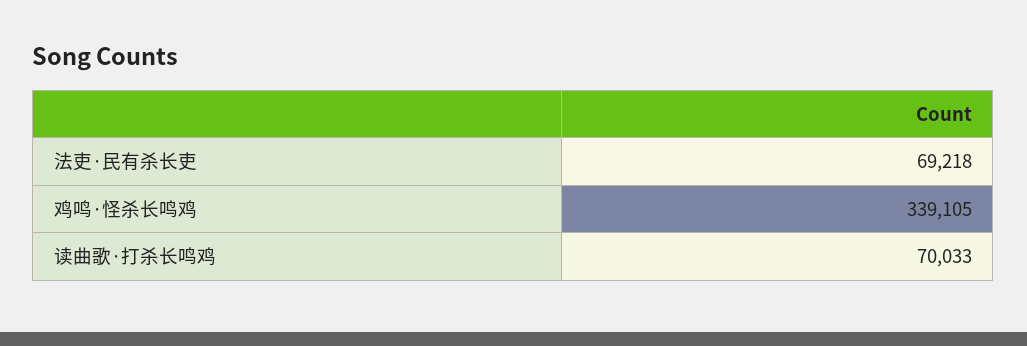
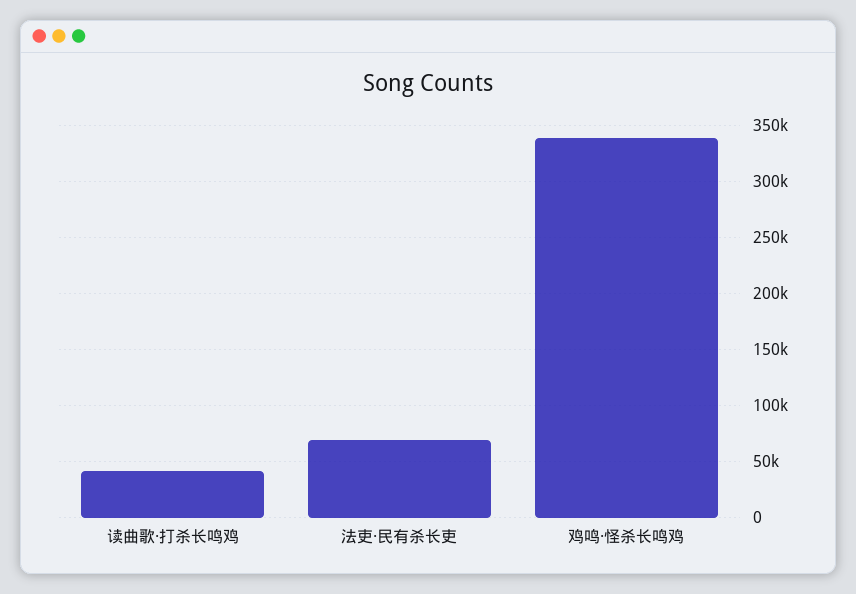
读曲歌·打杀长鸣鸡: 70033 -> 40000

